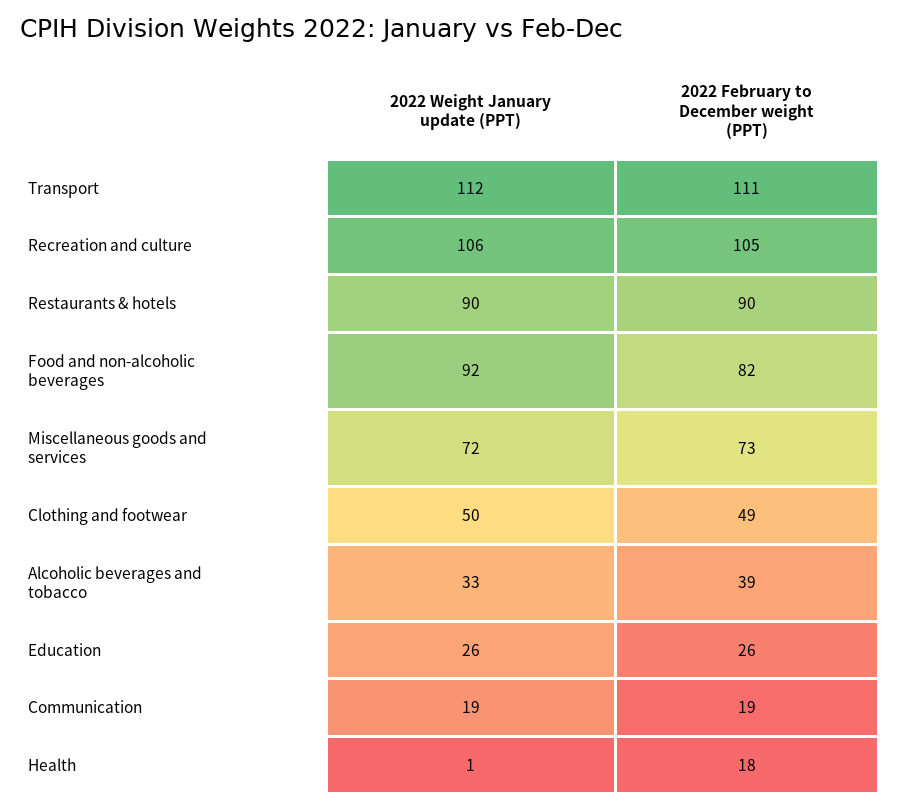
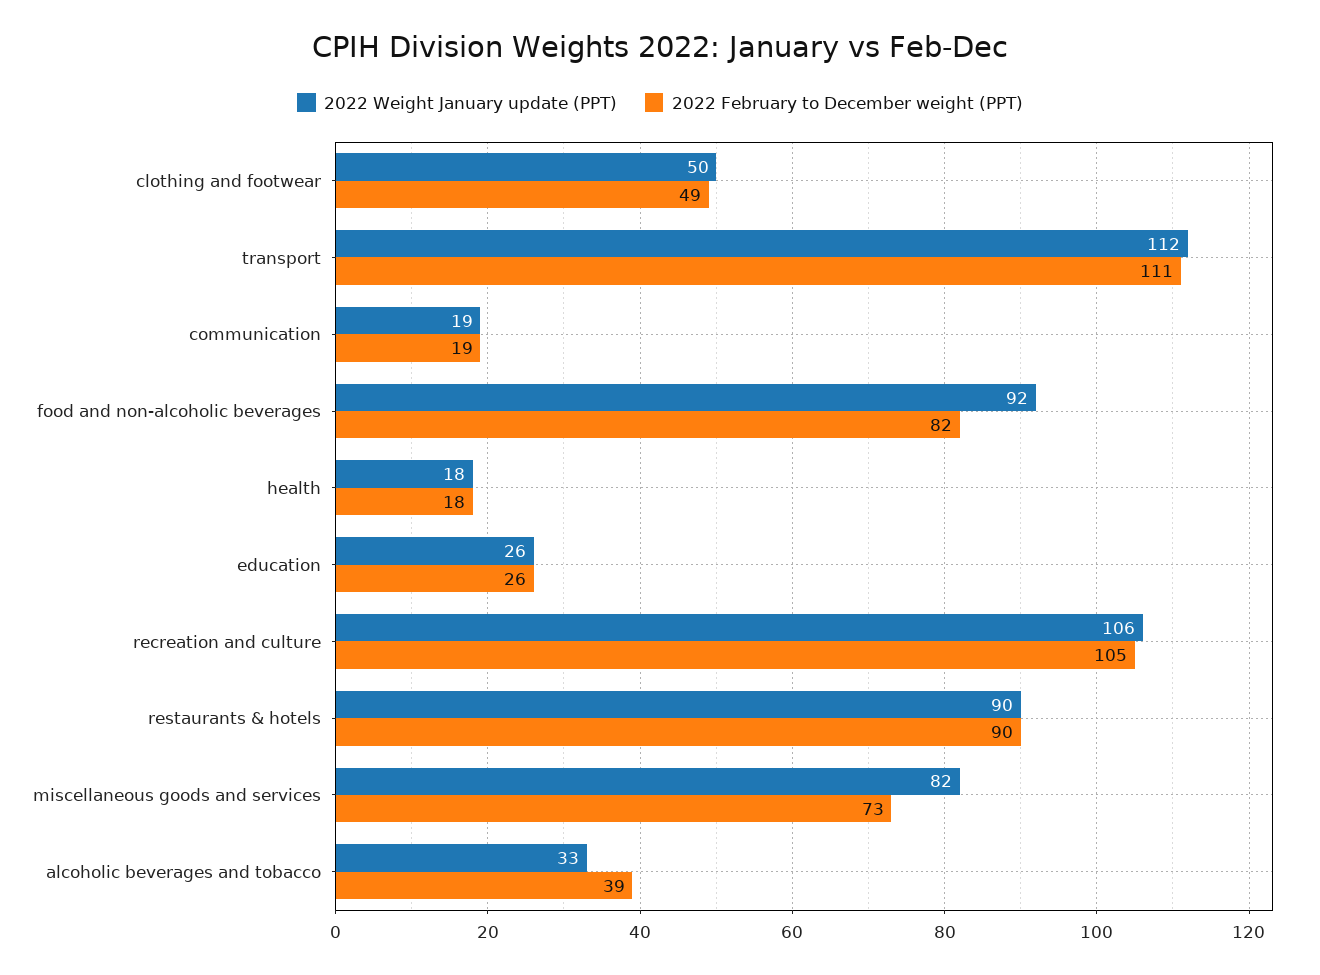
2022 Weight January update (PPT), Miscellaneous goods and services: 72 -> 82
2022 Weight January update (PPT), Health: 1 -> 18

